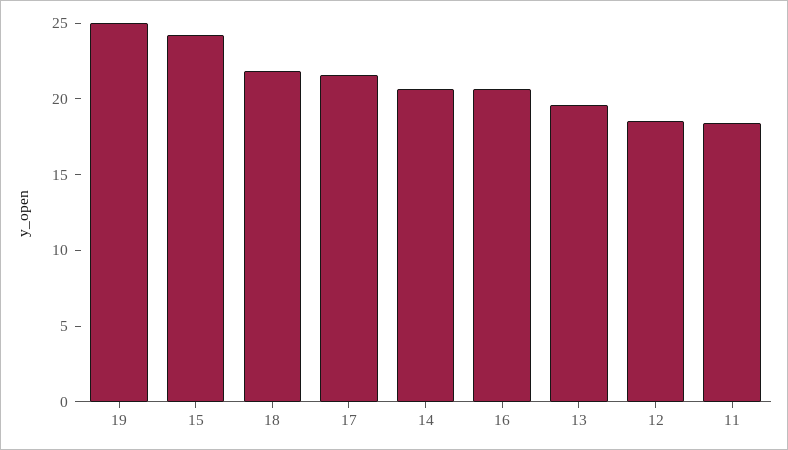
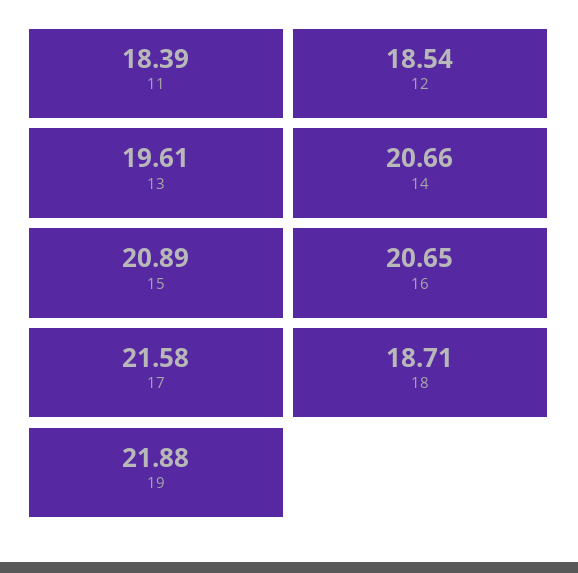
19: 25 -> 21.88
15: 24 -> 20.89
18: 22 -> 18.71

